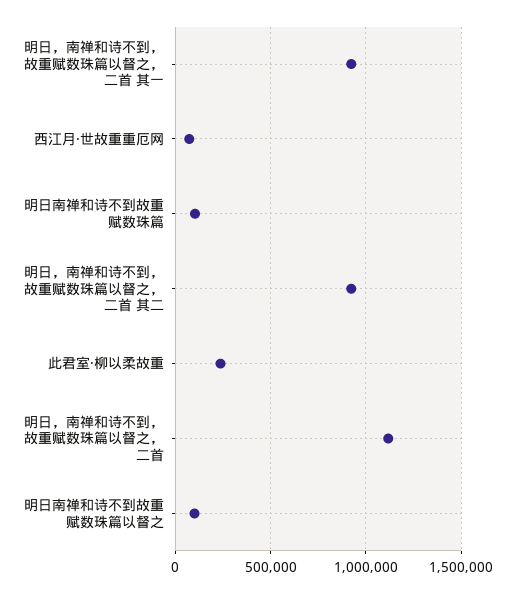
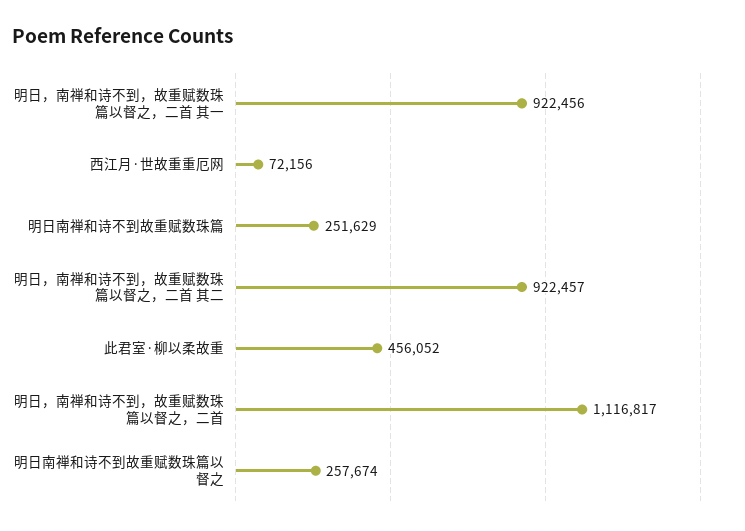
明日南禅和诗不到故重赋数珠篇: 100000 -> 251629
此君室·柳以柔故重: 250000 -> 456052
明日南禅和诗不到故重赋数珠篇以督之: 100000 -> 257674

